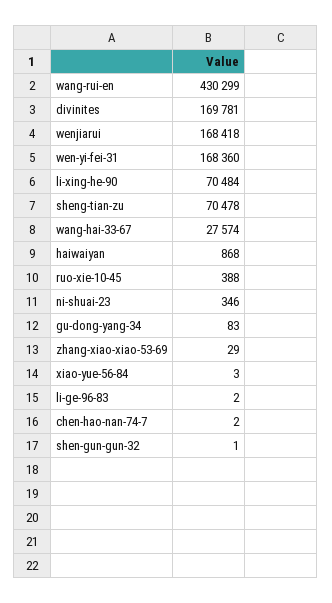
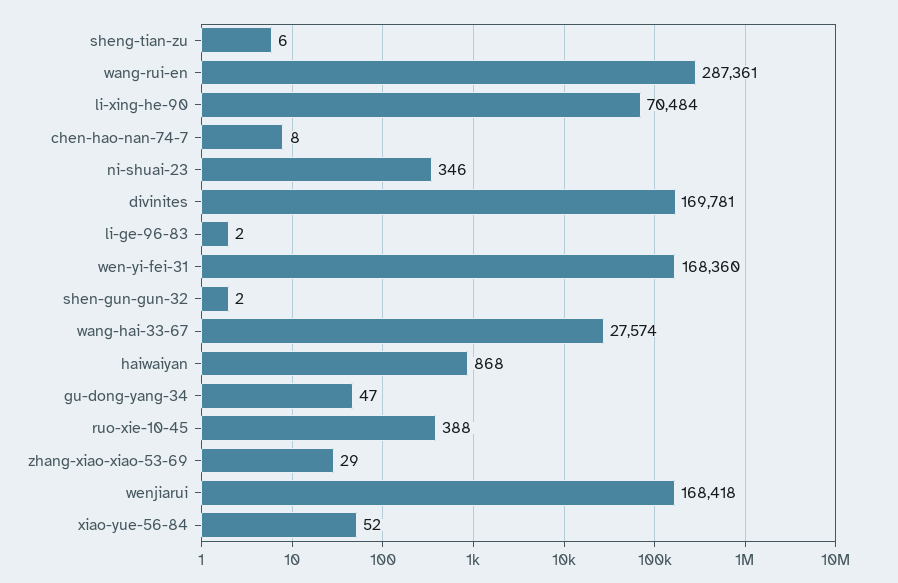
wang-rui-en: 430299 -> 287361
sheng-tian-zu: 70478 -> 6
gu-dong-yang-34: 83 -> 47
xiao-yue-56-84: 3 -> 52
chen-hao-nan-74-7: 2 -> 8
shen-gun-gun-32: 1 -> 2

